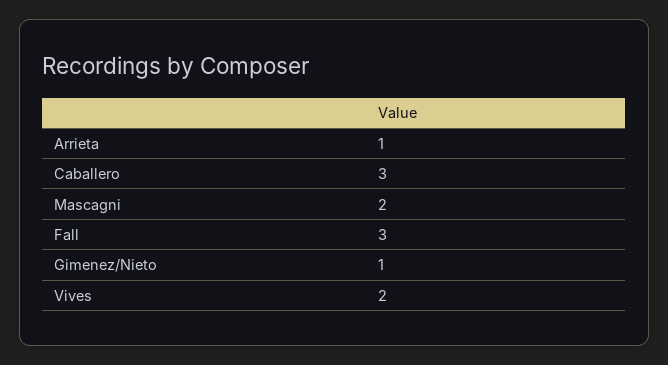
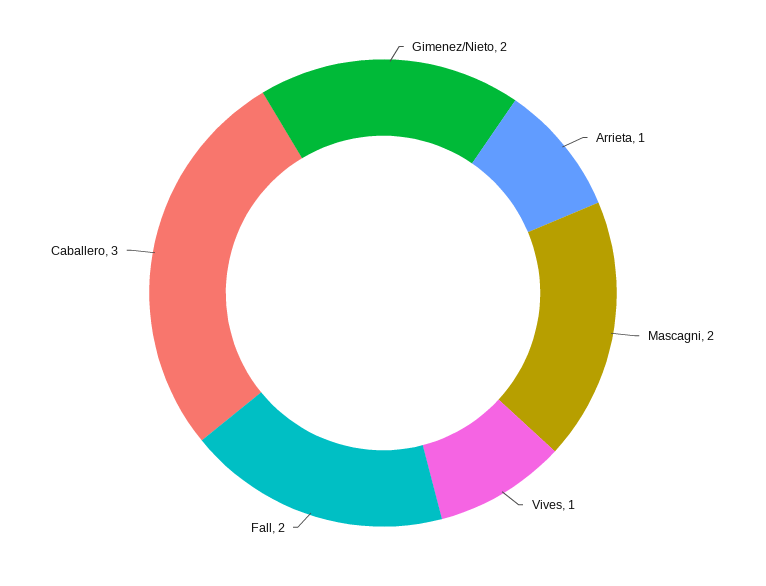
Fall: 3 -> 2
Gimenez/Nieto: 1 -> 2
Vives: 2 -> 1

